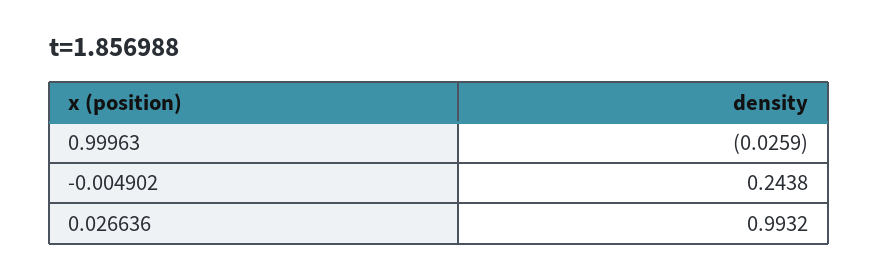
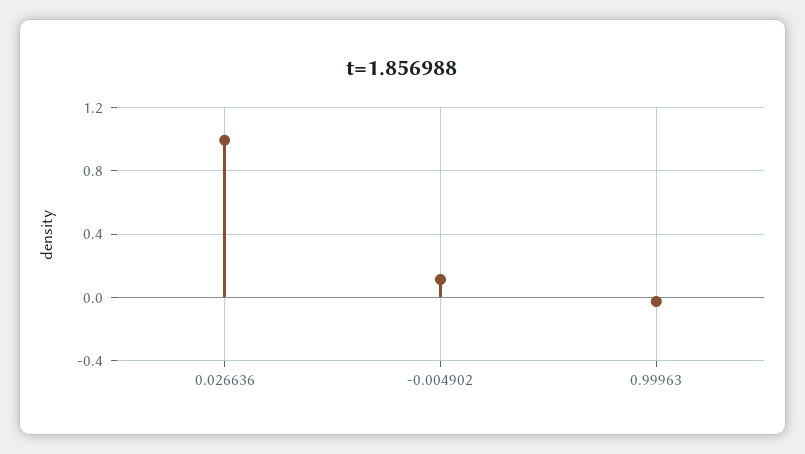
-0.004902: 0.2438 -> 0.1

